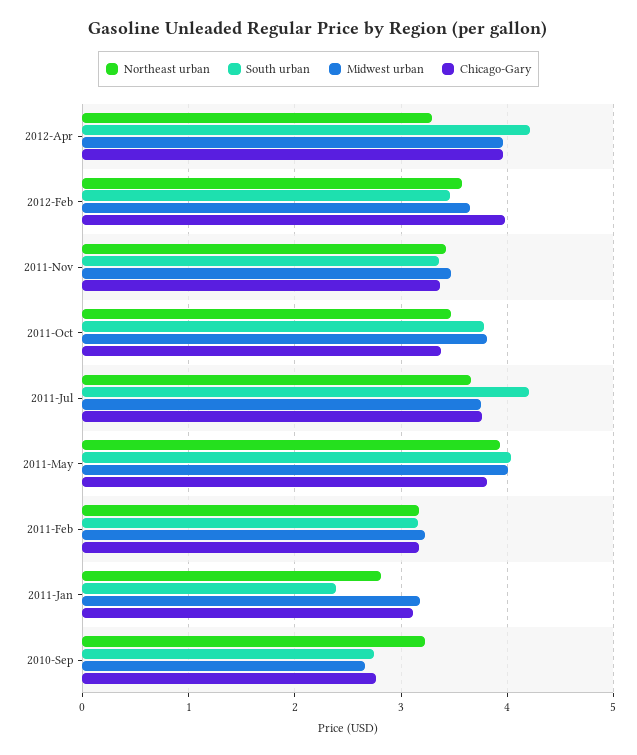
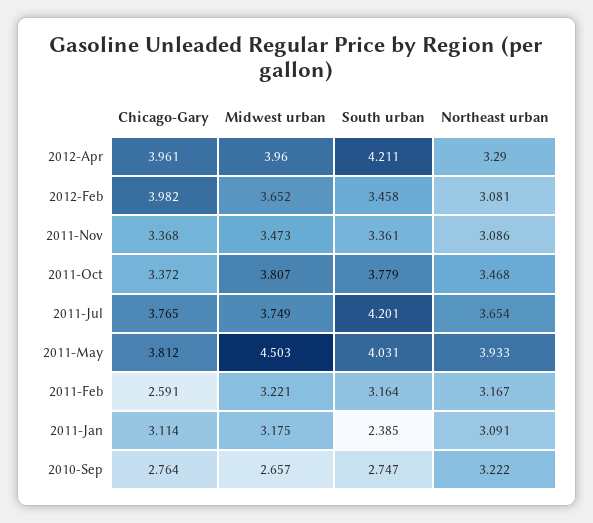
Northeast urban, 2012-Feb: 3.6 -> 3.081
Northeast urban, 2011-Nov: 3.4 -> 3.086
Midwest urban, 2011-May: 4 -> 4.503
Chicago-Gary, 2011-Feb: 3.2 -> 2.591
Northeast urban, 2011-Jan: 2.8 -> 3.091

